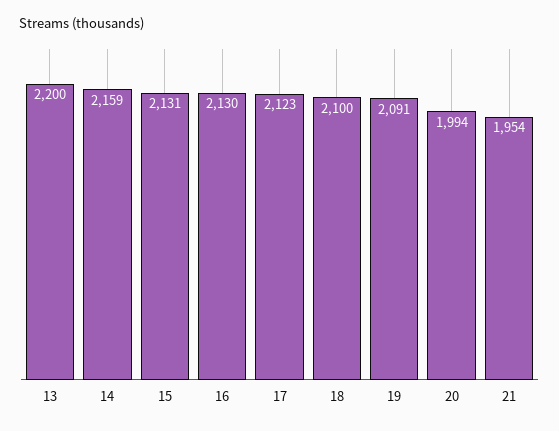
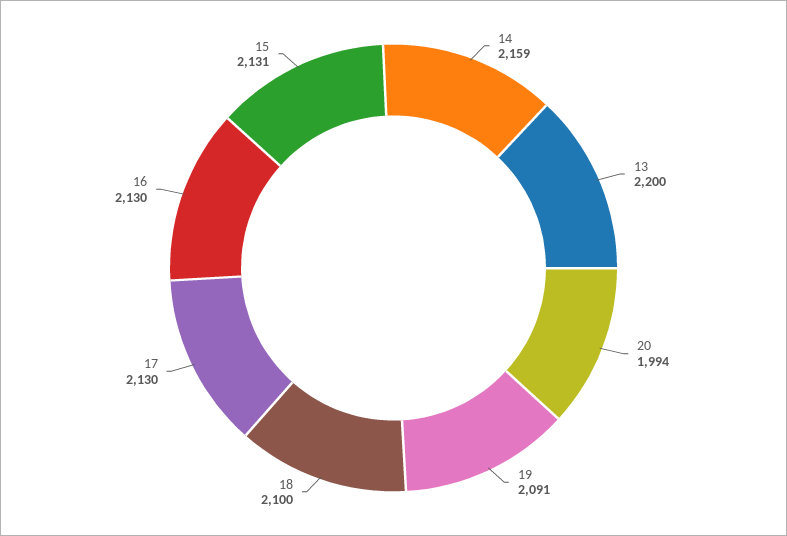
17: 2123 -> 2130
21: 1954 -> none

